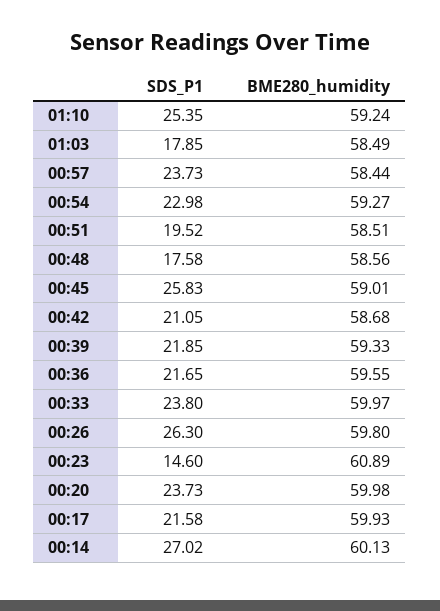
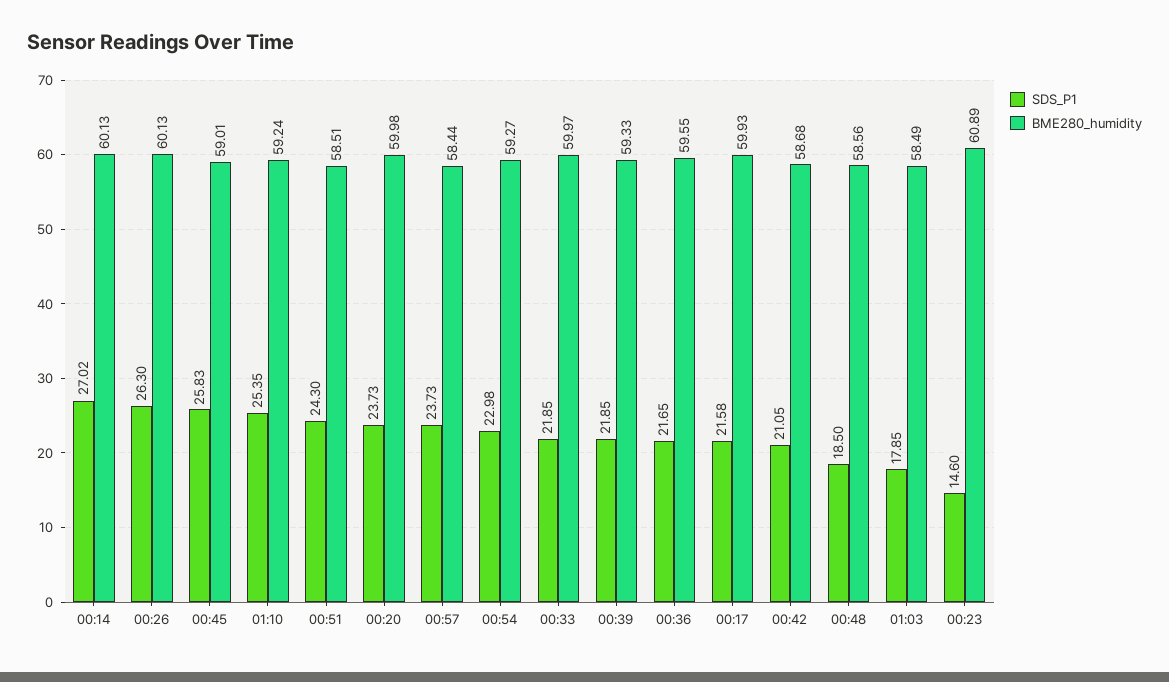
SDS_P1, 00:51: 19.52 -> 24.3
SDS_P1, 00:48: 17.58 -> 18.5
SDS_P1, 00:33: 23.8 -> 21.85
BME280_humidity, 00:26: 59.8 -> 60.13

